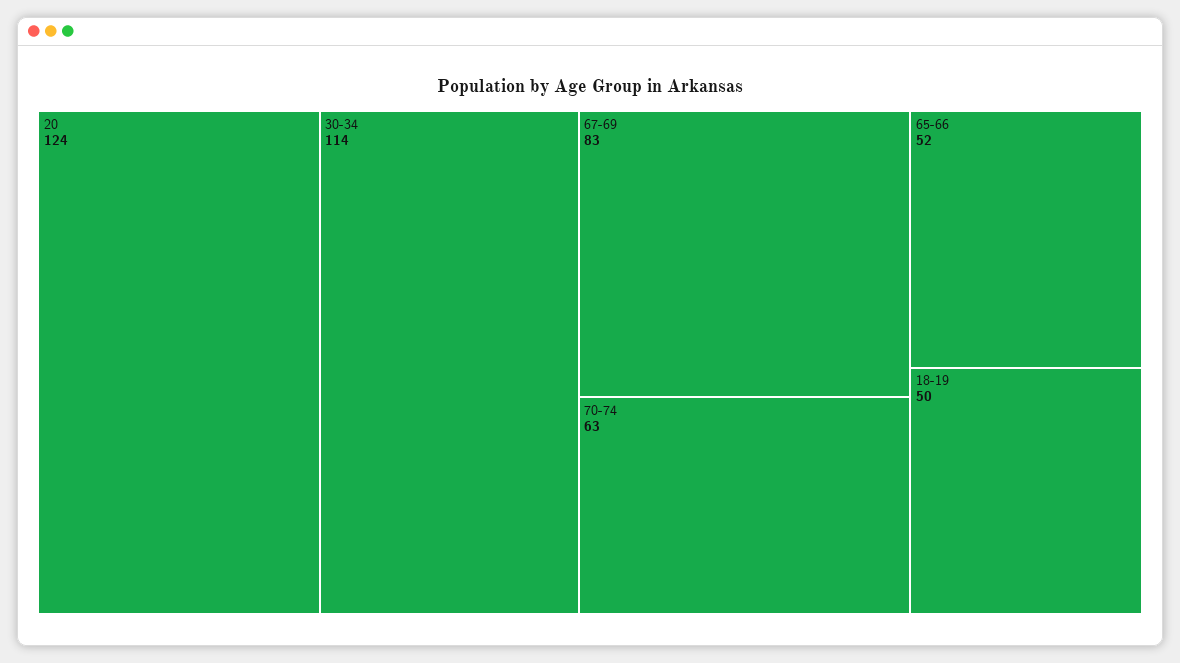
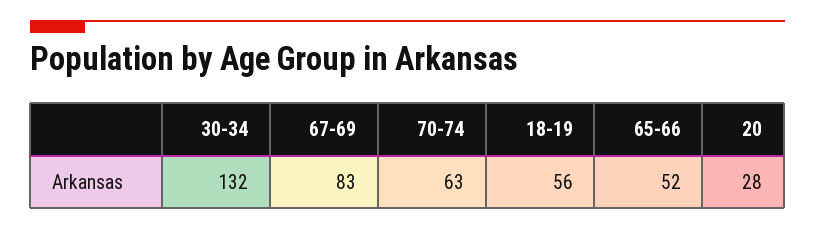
20: 124 -> 28
30-34: 114 -> 132
18-19: 50 -> 56

